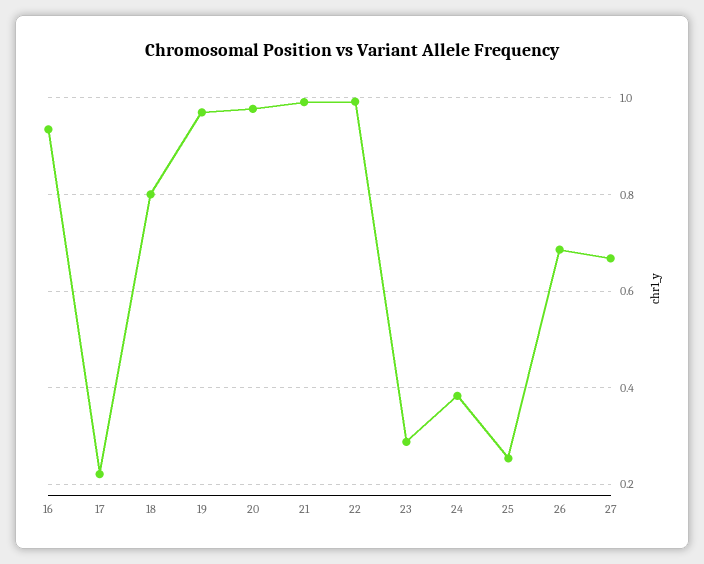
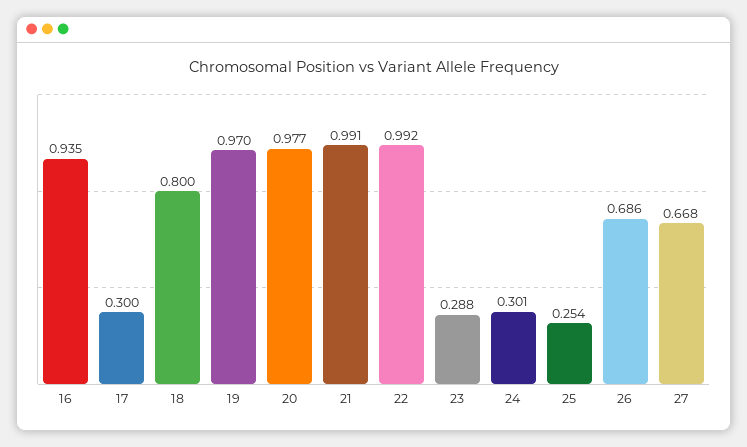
17: 0.22 -> 0.3
24: 0.38 -> 0.301

